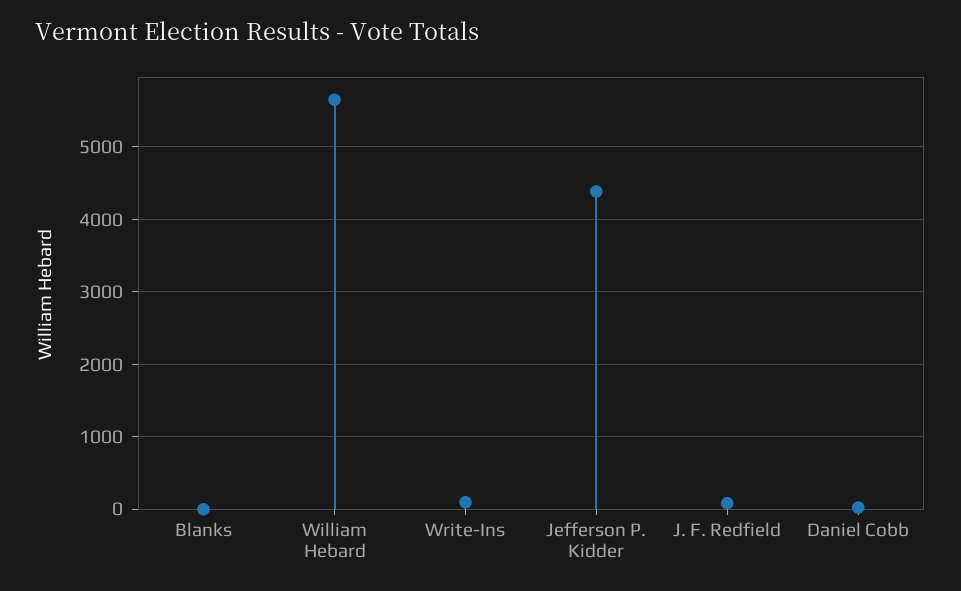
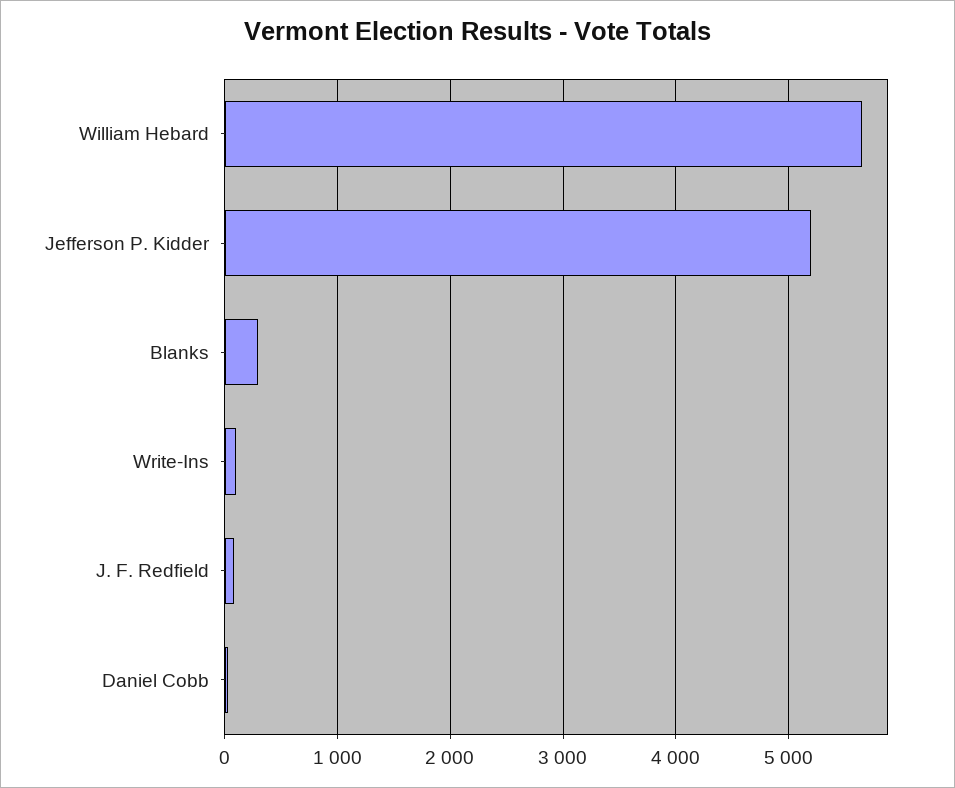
Blanks: 0 -> 300
Jefferson P. Kidder: 4400 -> 5200

